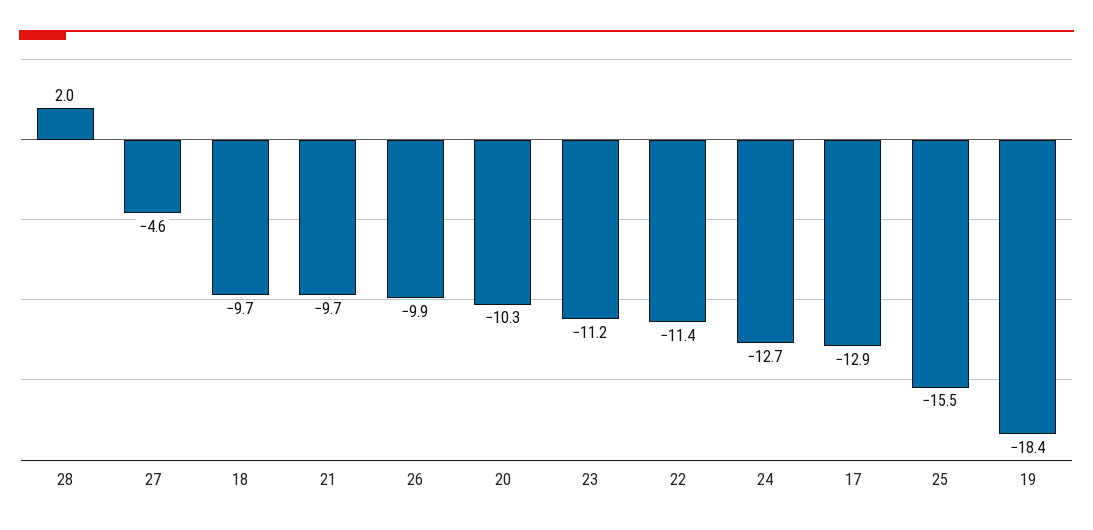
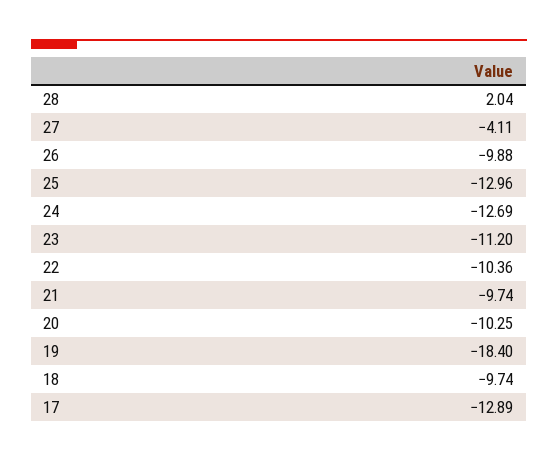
27: -4.6 -> -4.11
22: -11.4 -> -10.36
25: -15.5 -> -12.96

